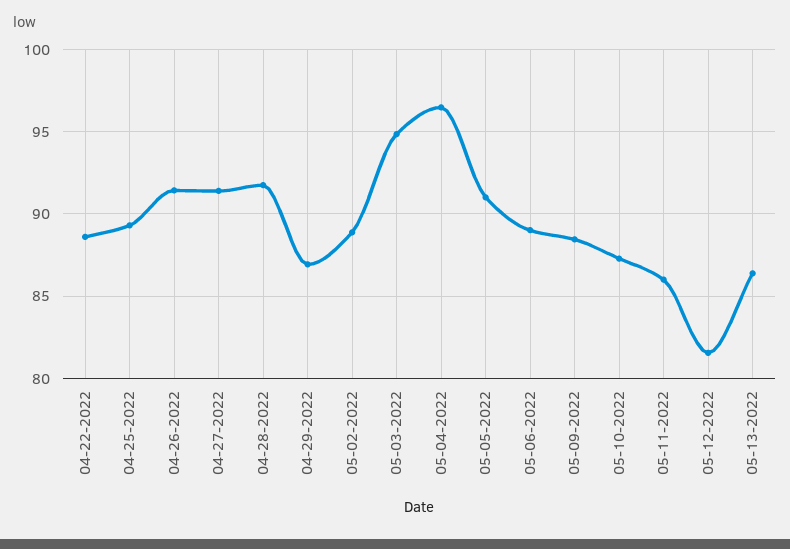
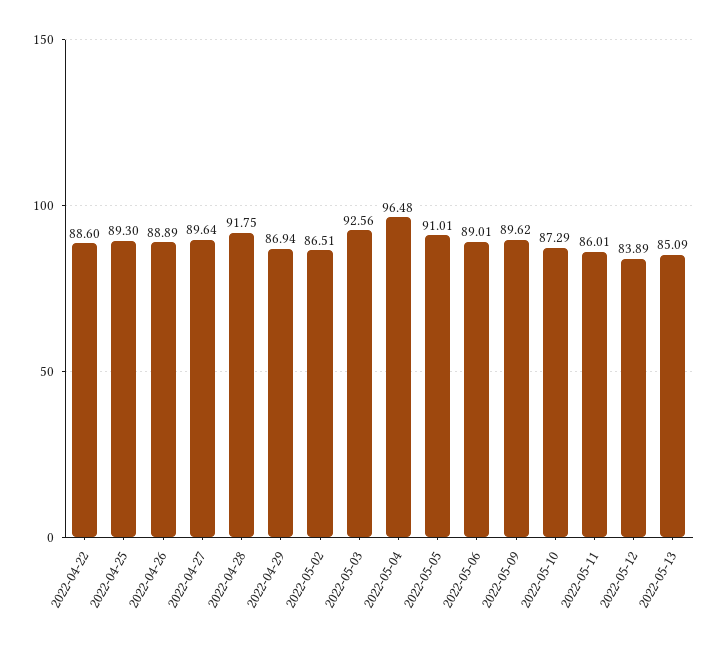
04-26-2022: 91.5 -> 88.89
04-27-2022: 91.5 -> 89.64
05-02-2022: 89 -> 86.51
05-03-2022: 95 -> 92.56
05-09-2022: 88.5 -> 89.62
05-12-2022: 81.5 -> 83.89
05-13-2022: 86.5 -> 85.09

